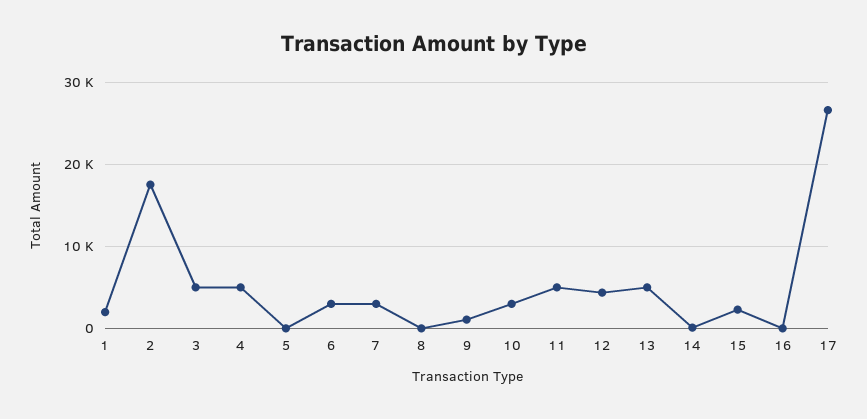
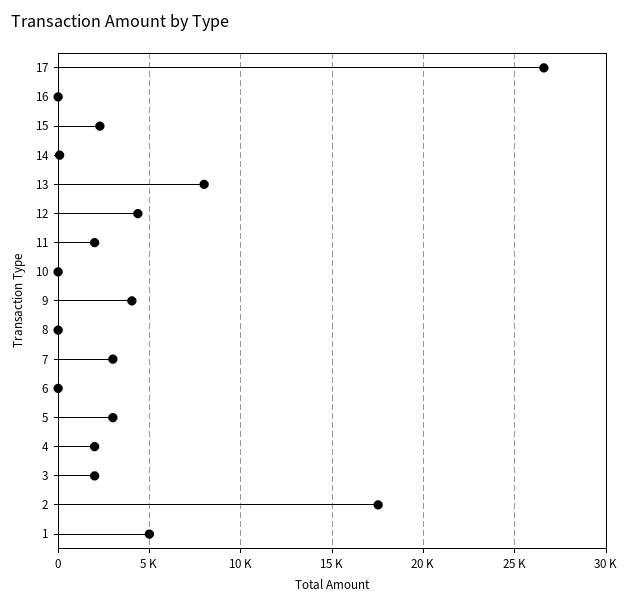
1: 2000 -> 5000
3: 5000 -> 2000
4: 5000 -> 2000
5: 0 -> 3000
6: 3000 -> 0
9: 1000 -> 4000
10: 3000 -> 0
11: 5000 -> 2000
13: 5000 -> 8000

